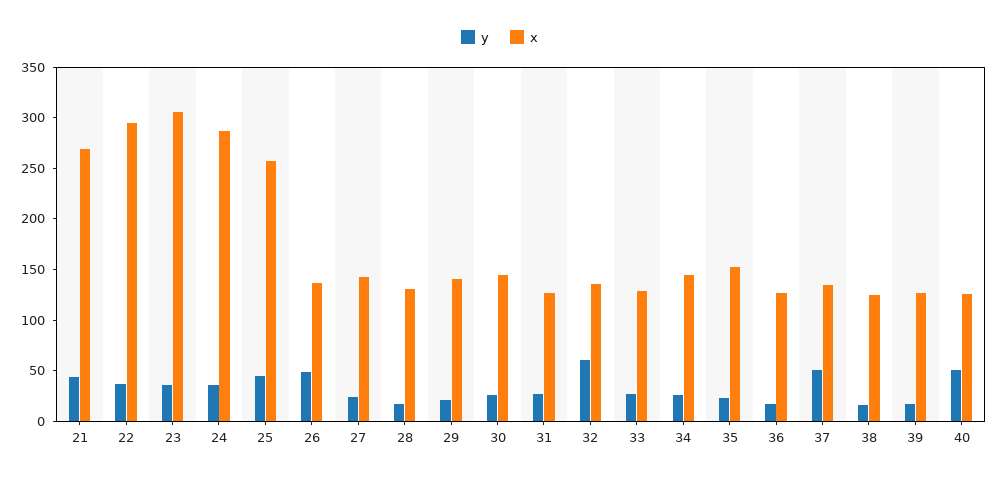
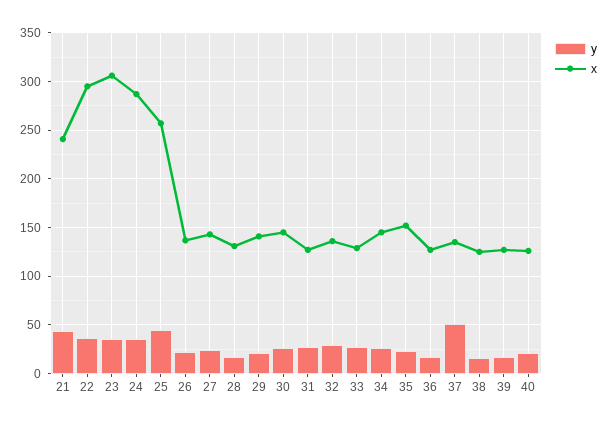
x, 21: 270 -> 240
y, 26: 50 -> 20
y, 32: 60 -> 30
y, 40: 50 -> 20

